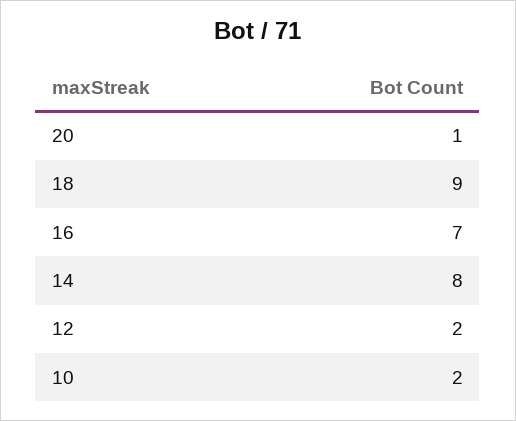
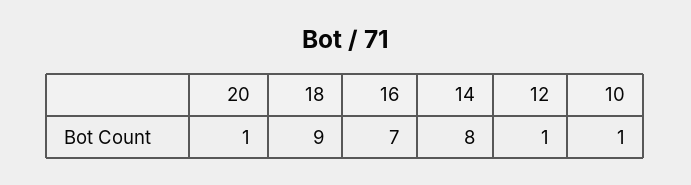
12: 2 -> 1
10: 2 -> 1

